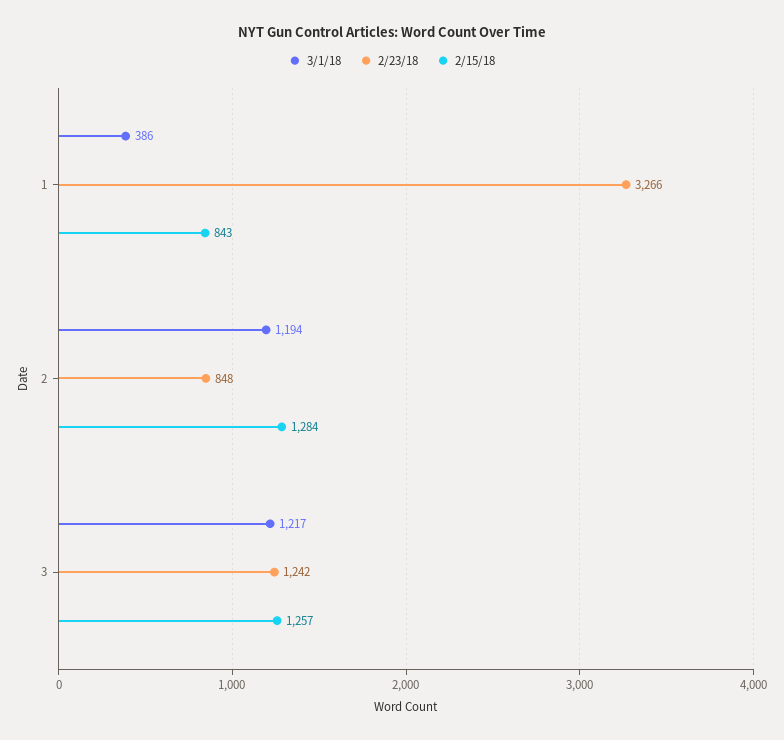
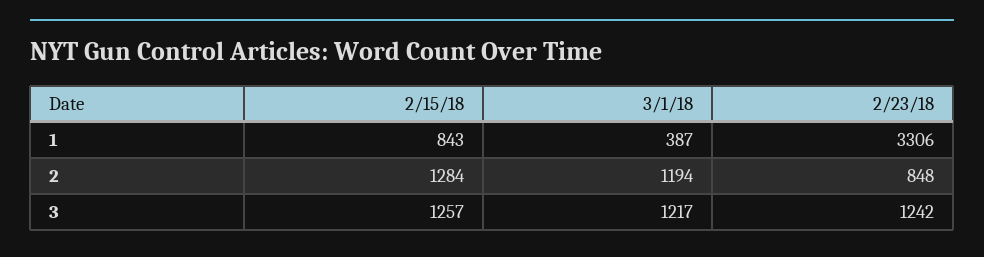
3/1/18, 1: 386 -> 387
2/23/18, 1: 3266 -> 3306

